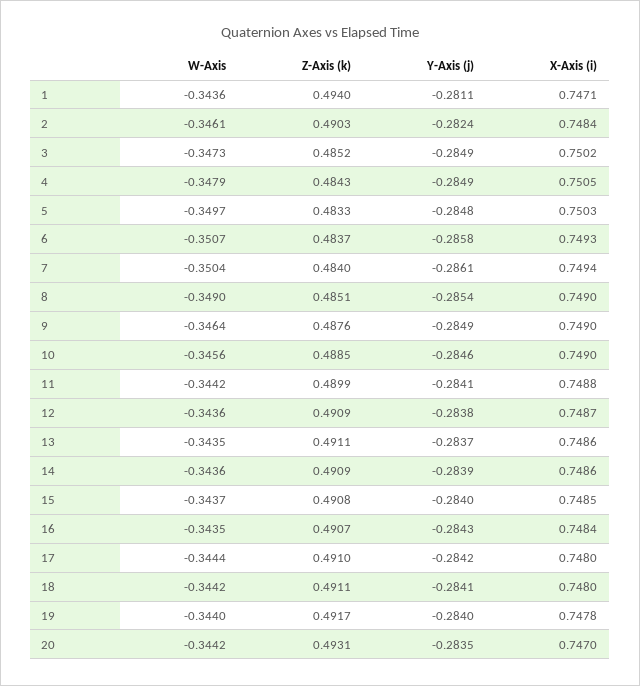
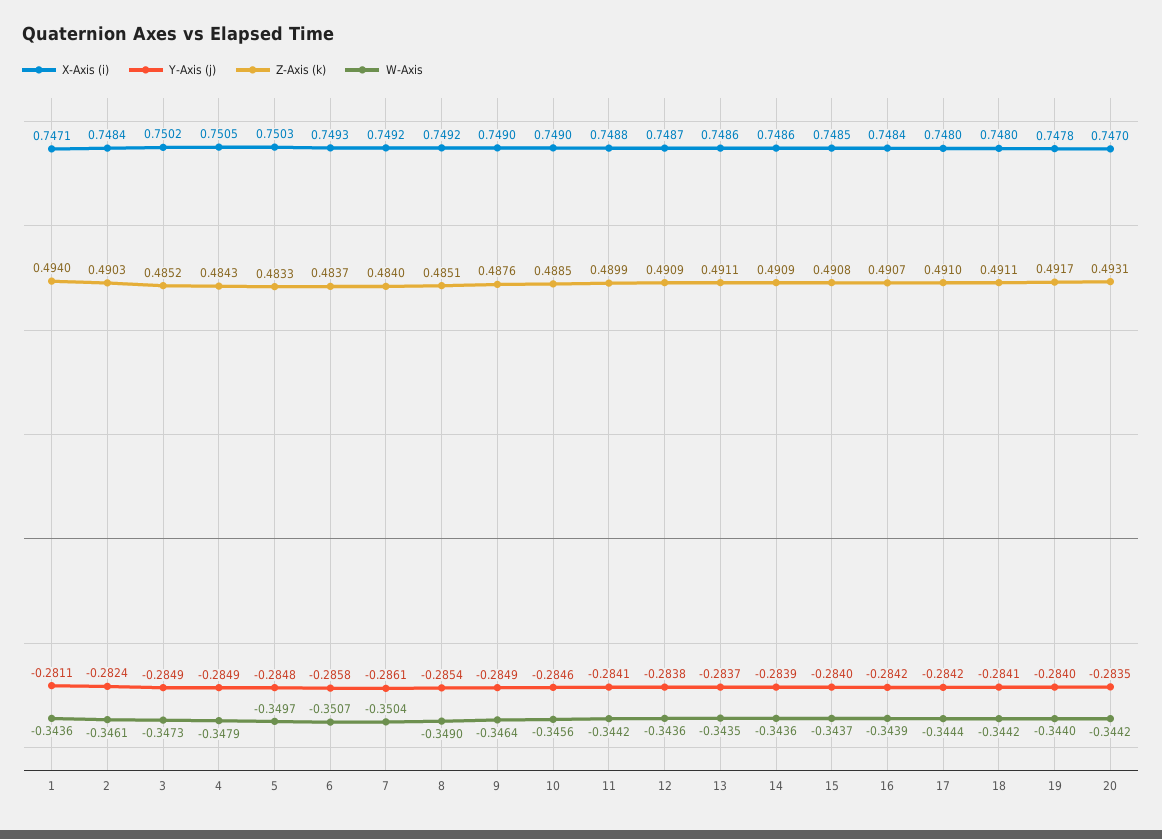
X-Axis (i), 7: 0.7494 -> 0.7492
X-Axis (i), 8: 0.749 -> 0.7492
W-Axis, 16: -0.3435 -> -0.3439
Y-Axis (j), 16: -0.2843 -> -0.2842

